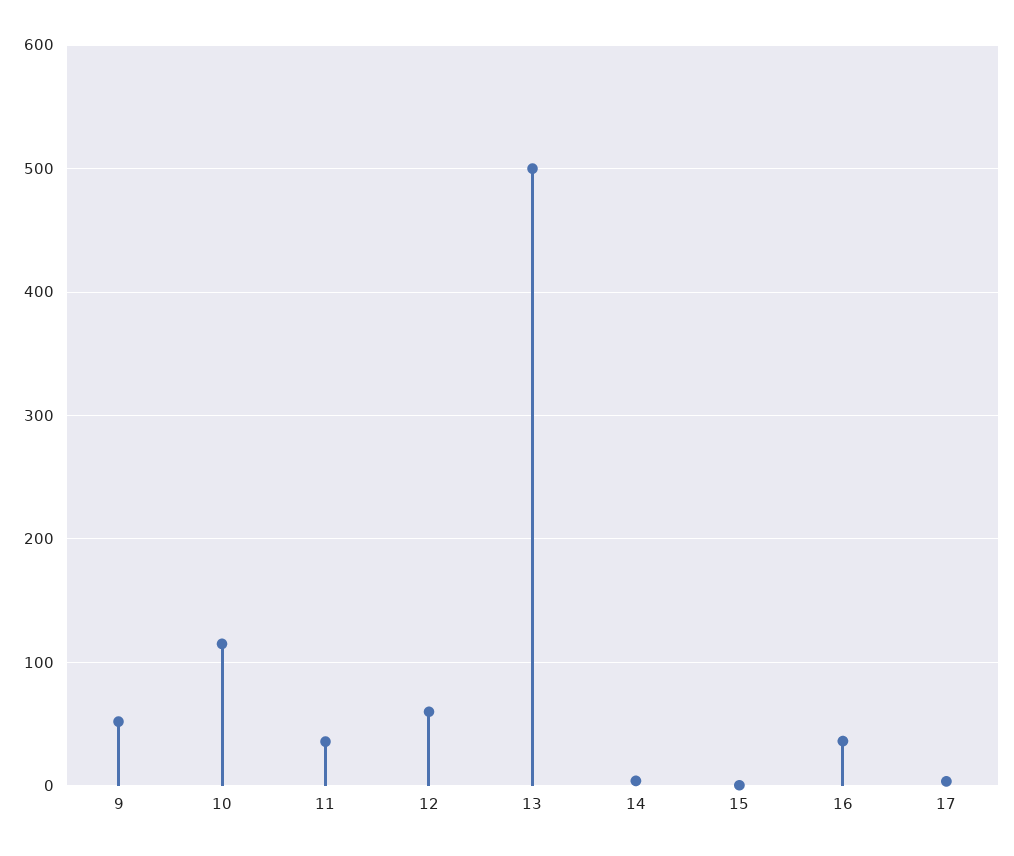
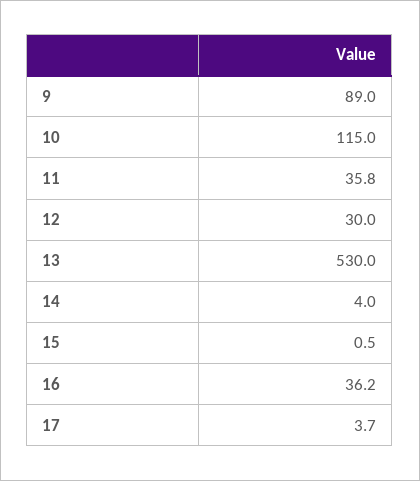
9: 50 -> 89
12: 60 -> 30
13: 500 -> 530

